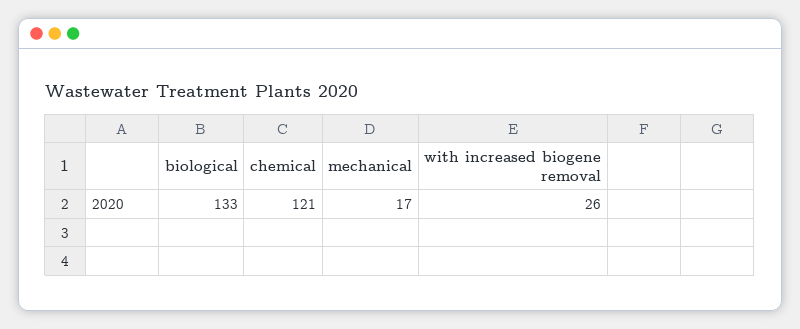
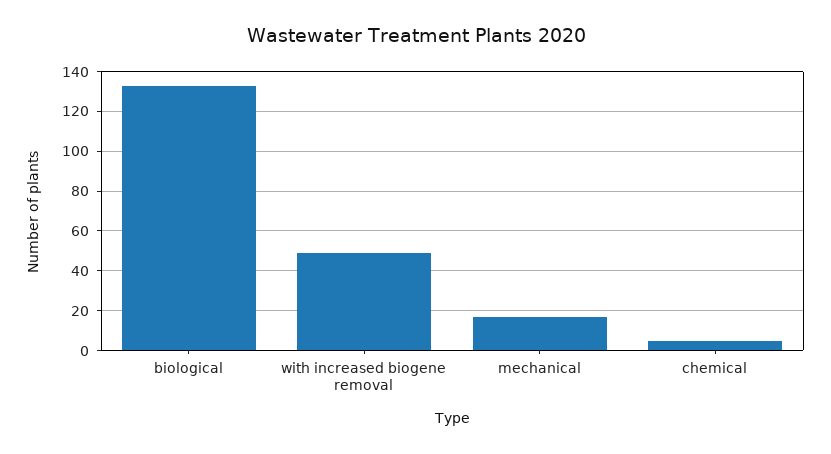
chemical: 121 -> 5
with increased biogene removal: 26 -> 50

